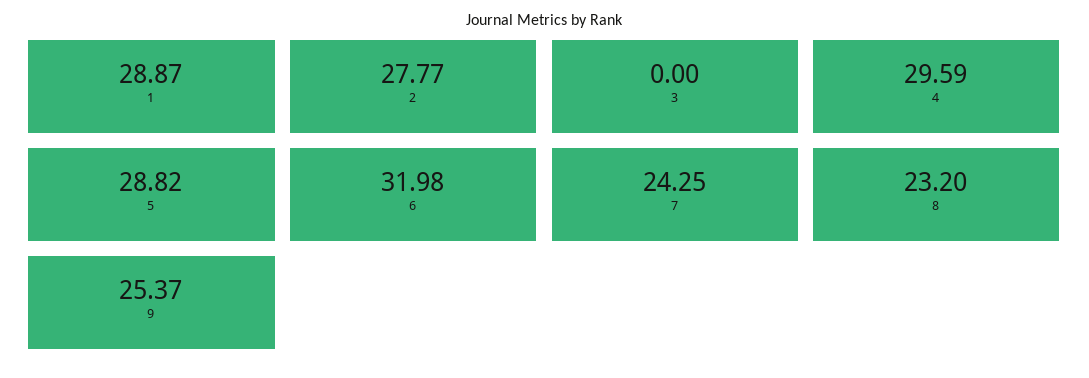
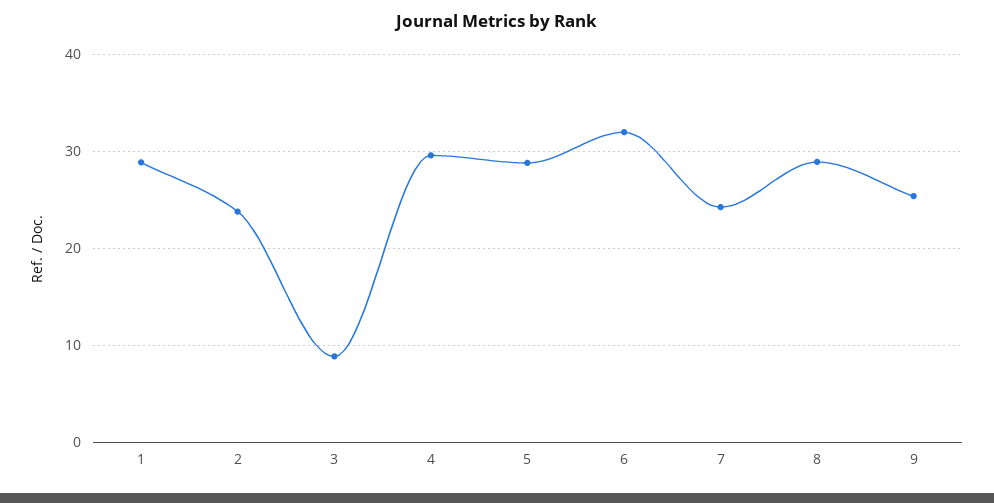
2: 27.77 -> 24
3: 0 -> 9
8: 23.2 -> 29

